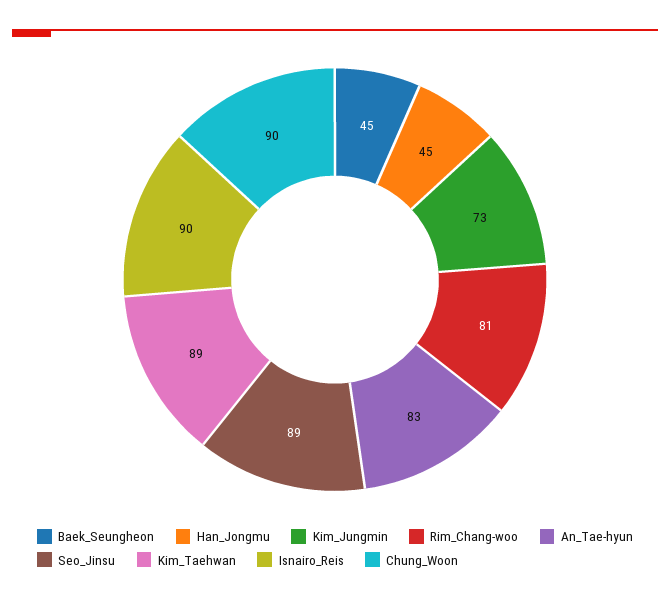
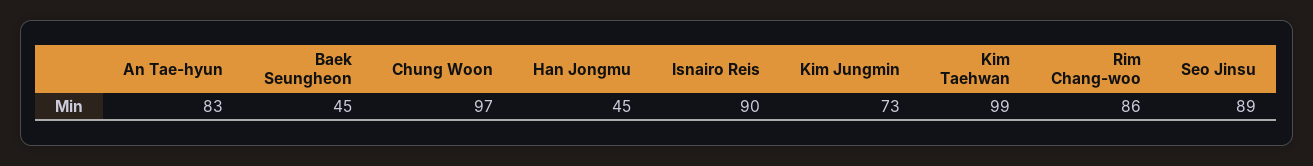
Rim_Chang-woo: 81 -> 86
Kim_Taehwan: 89 -> 99
Chung_Woon: 90 -> 97

